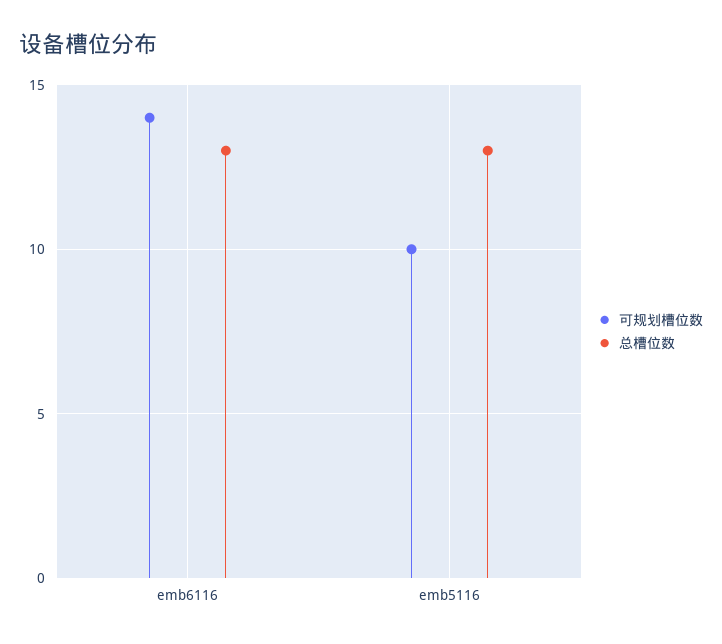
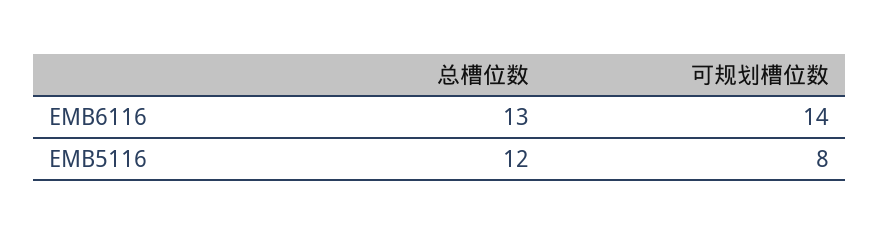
可规划槽位数, emb5116: 10 -> 8
总槽位数, emb5116: 13 -> 12

